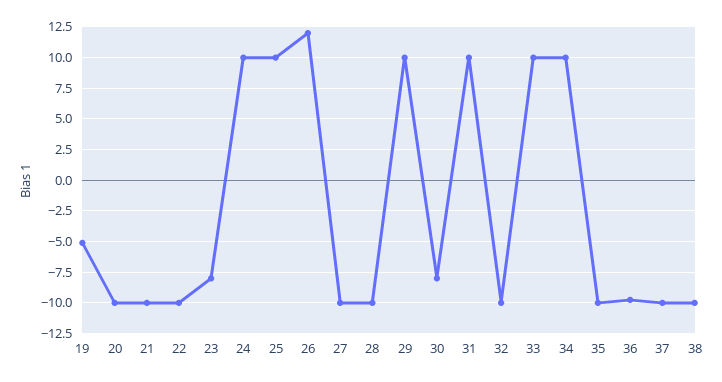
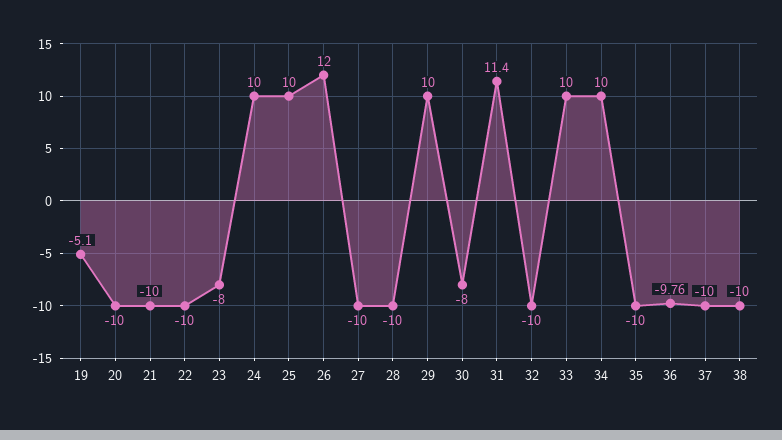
31: 10 -> 11.4

